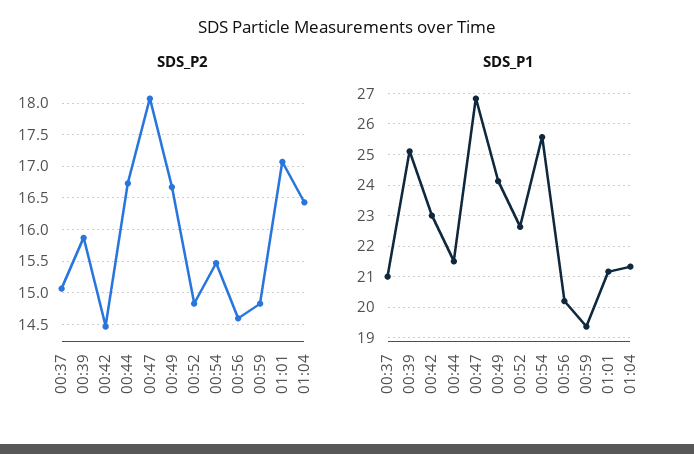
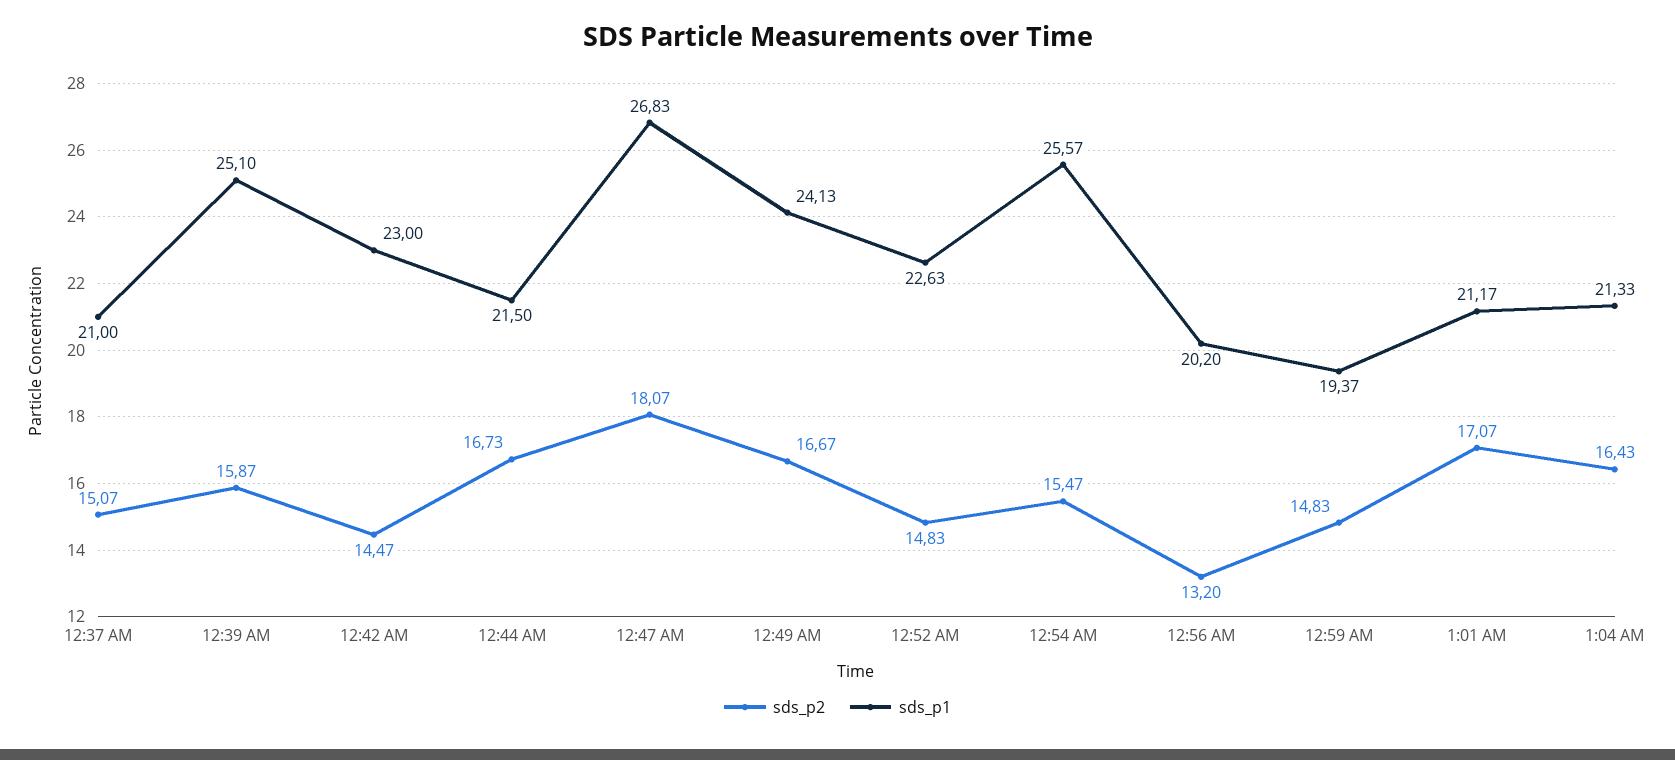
SDS_P2, 00:56: 14.6 -> 13.2

